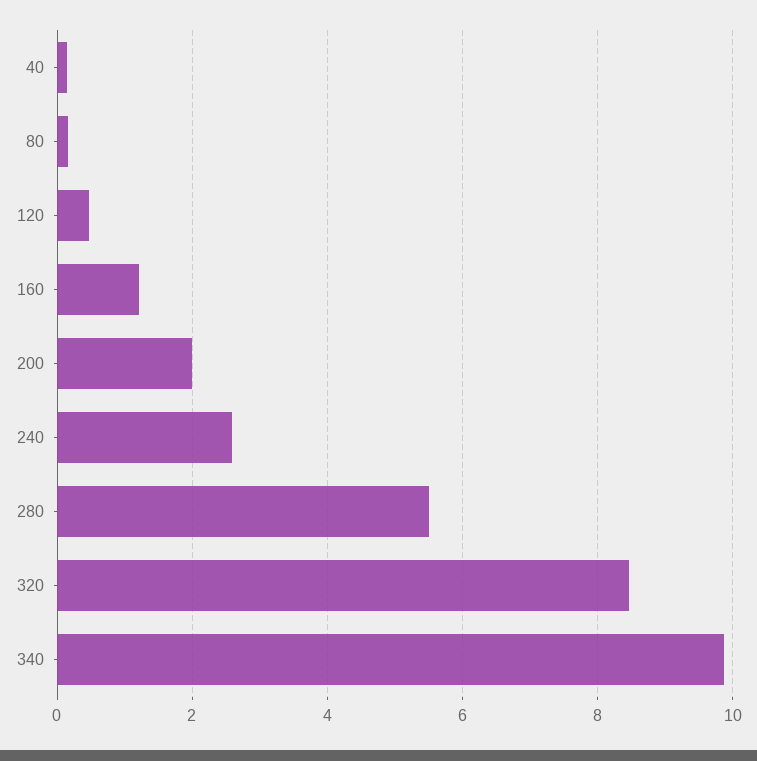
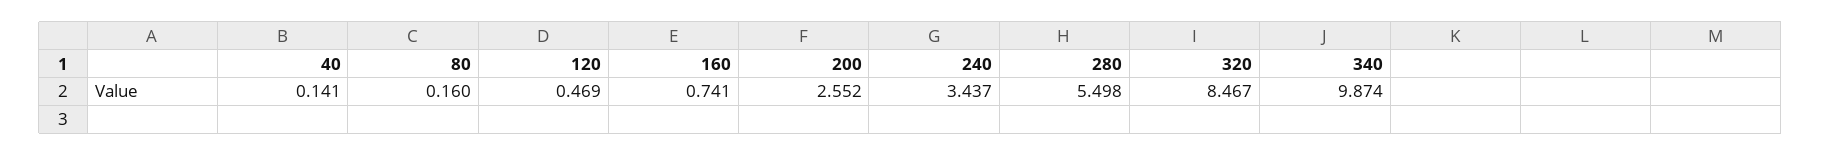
160: 1.2 -> 0.741
200: 2 -> 2.552
240: 2.6 -> 3.437

